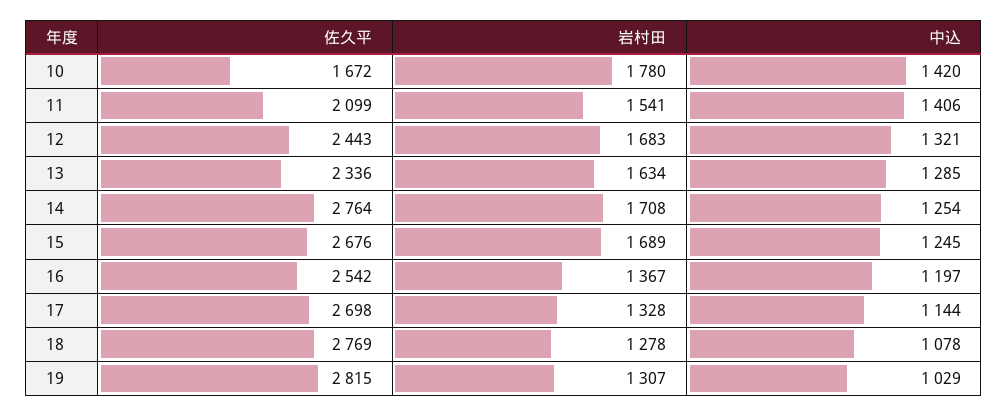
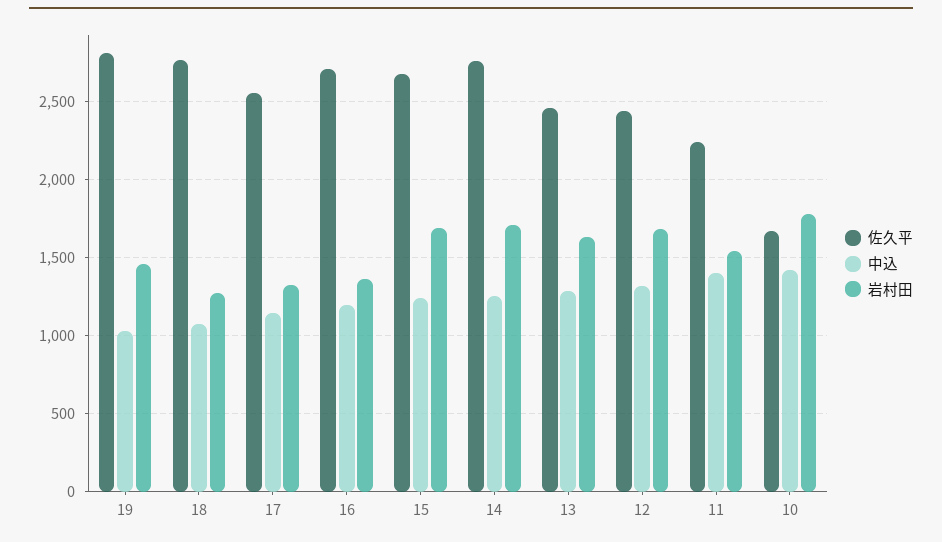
佐久平, 11: 2099 -> 2250
佐久平, 13: 2336 -> 2450
佐久平, 16: 2542 -> 2700
佐久平, 17: 2698 -> 2550
岩村田, 19: 1307 -> 1450

